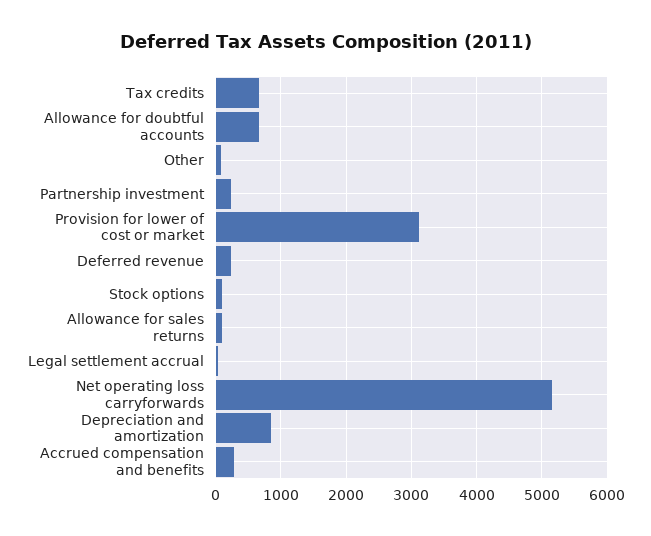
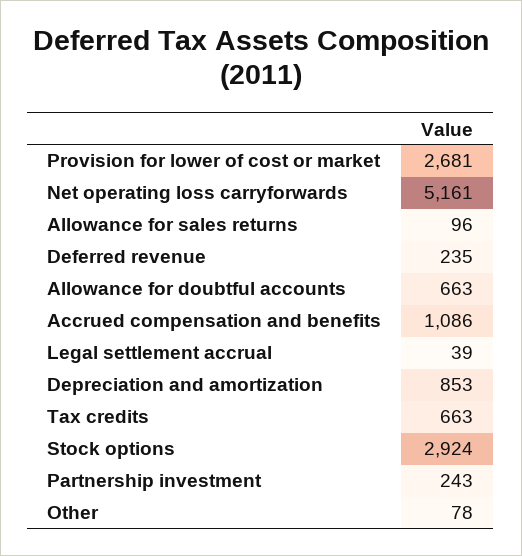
Provision for lower of cost or market: 3100 -> 2681
Stock options: 100 -> 2924
Accrued compensation and benefits: 300 -> 1086

